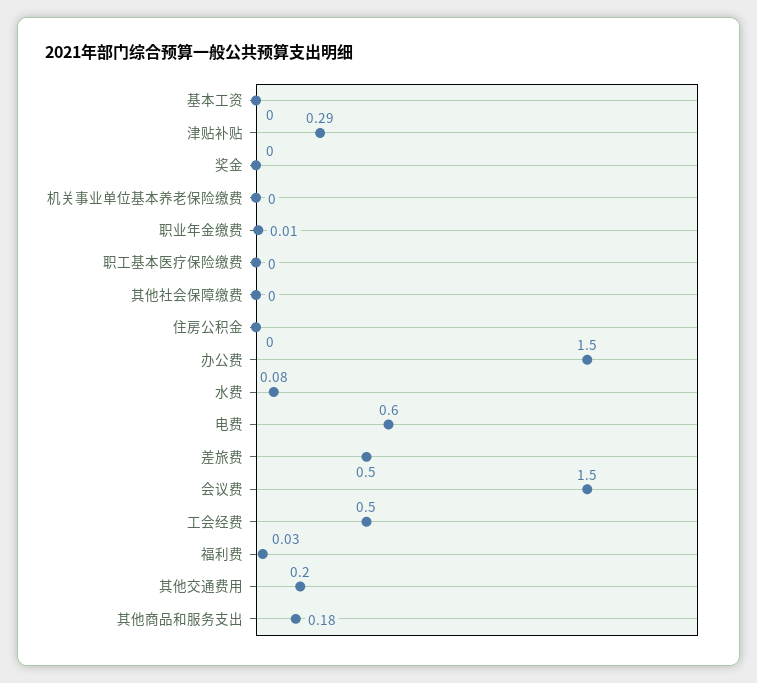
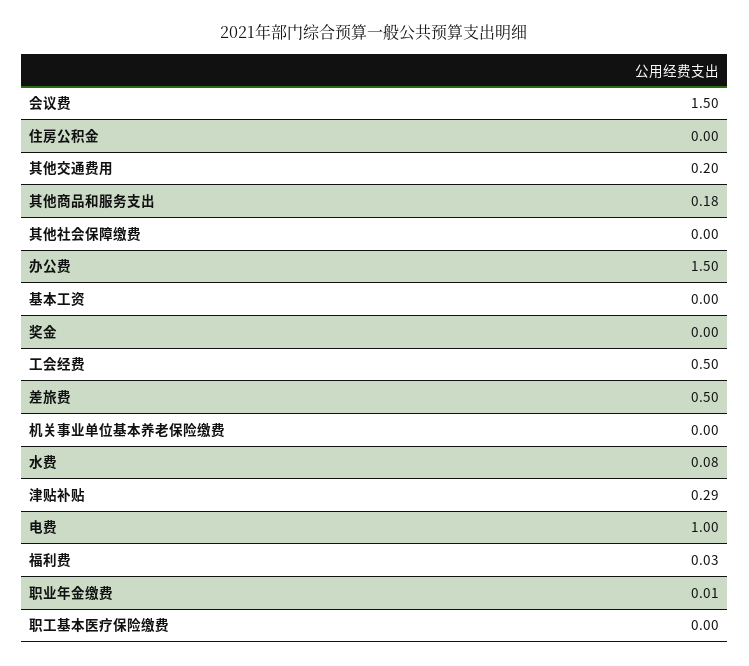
电费: 0.6 -> 1

